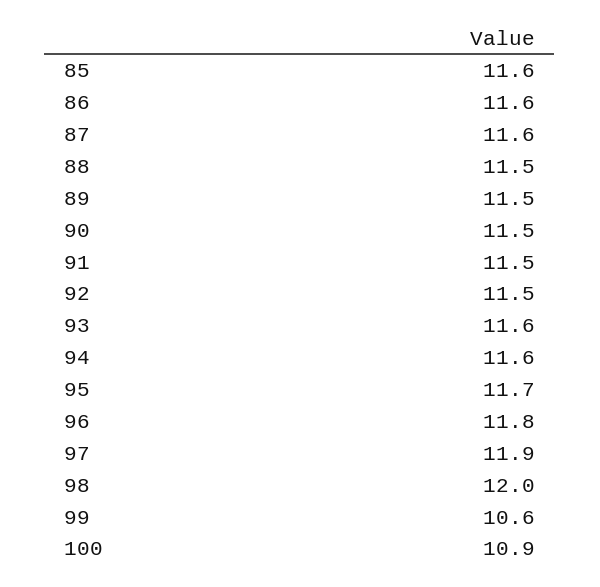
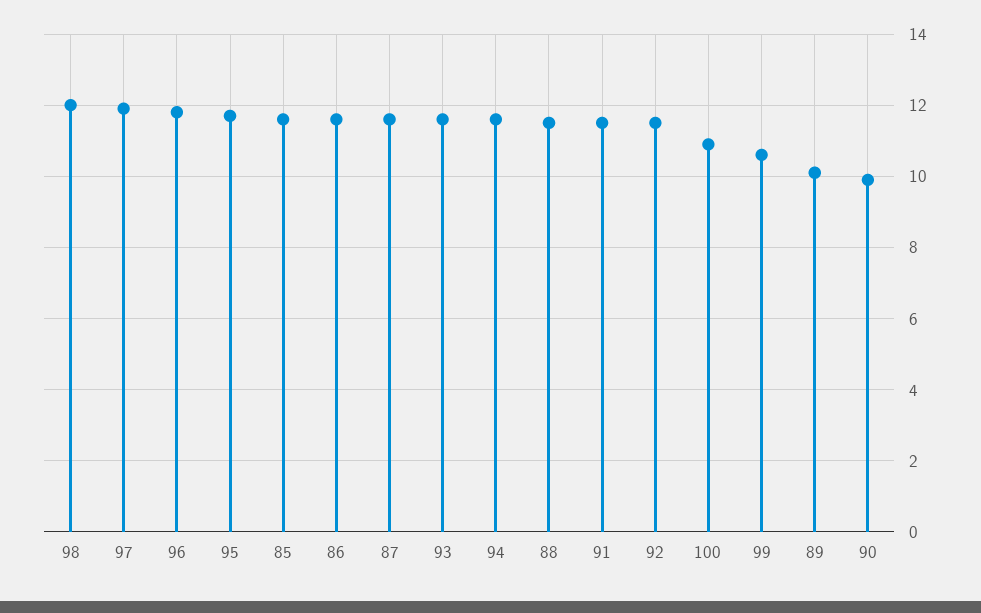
89: 11.5 -> 10
90: 11.5 -> 10

